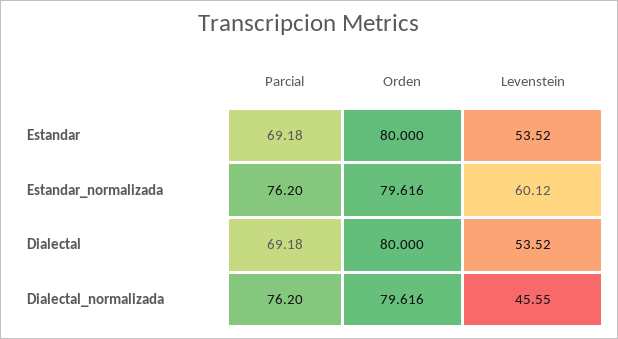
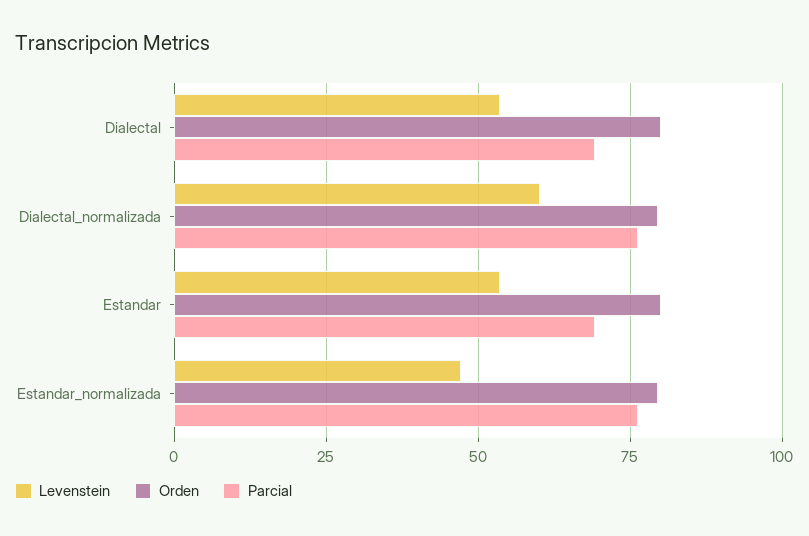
Levenstein, Estandar_normalizada: 60.12 -> 47.5
Levenstein, Dialectal_normalizada: 45.55 -> 60

